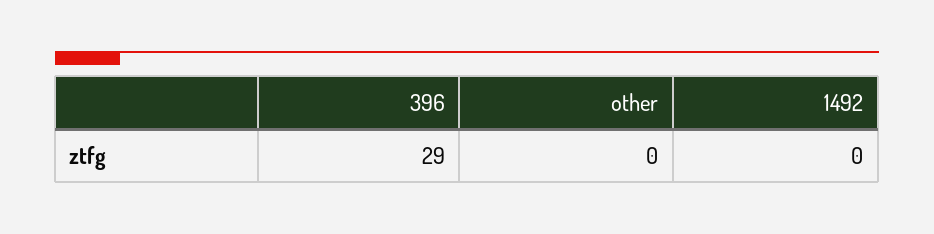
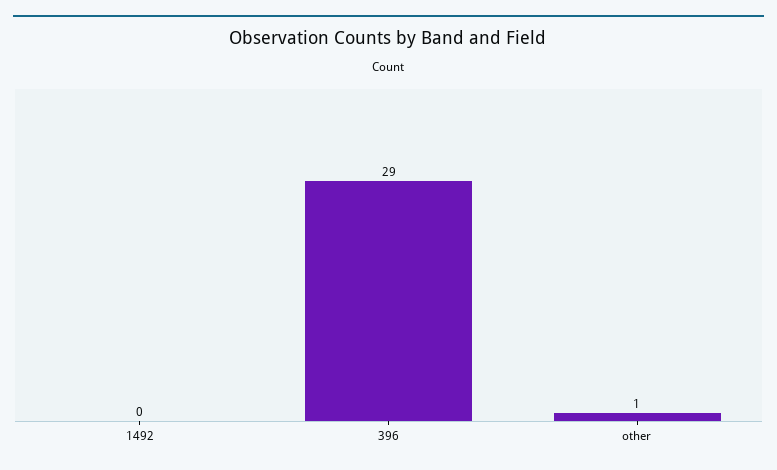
other: 0 -> 1

